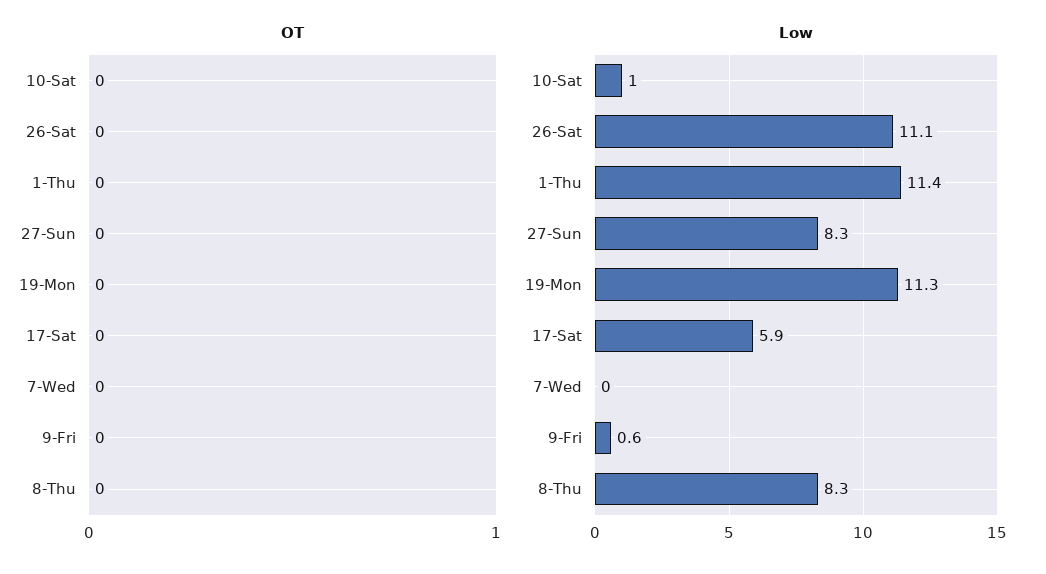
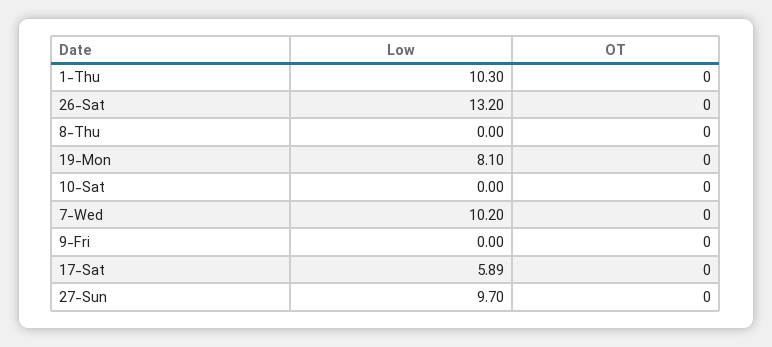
Low, 10-Sat: 1 -> 0
Low, 26-Sat: 11.1 -> 13.2
Low, 1-Thu: 11.4 -> 10.3
Low, 27-Sun: 8.3 -> 9.7
Low, 19-Mon: 11.3 -> 8.1
Low, 7-Wed: 0 -> 10.2
Low, 9-Fri: 0.6 -> 0
Low, 8-Thu: 8.3 -> 0

